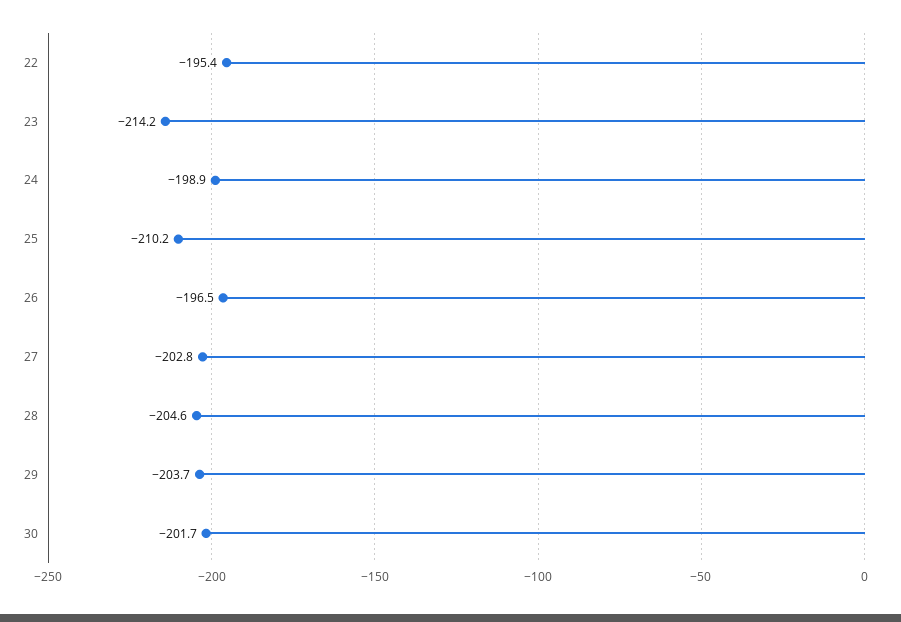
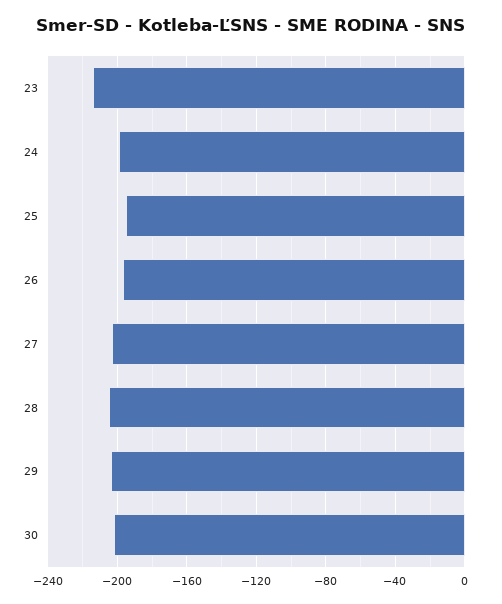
22: -195.4 -> none
25: -210.2 -> -195

